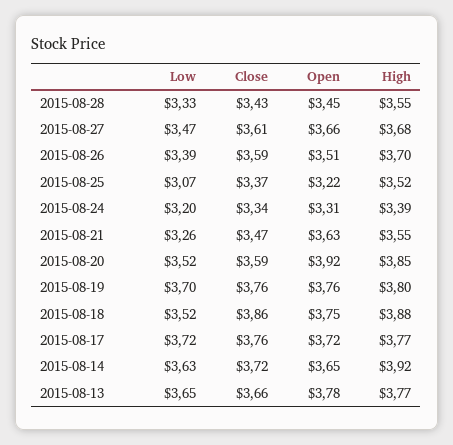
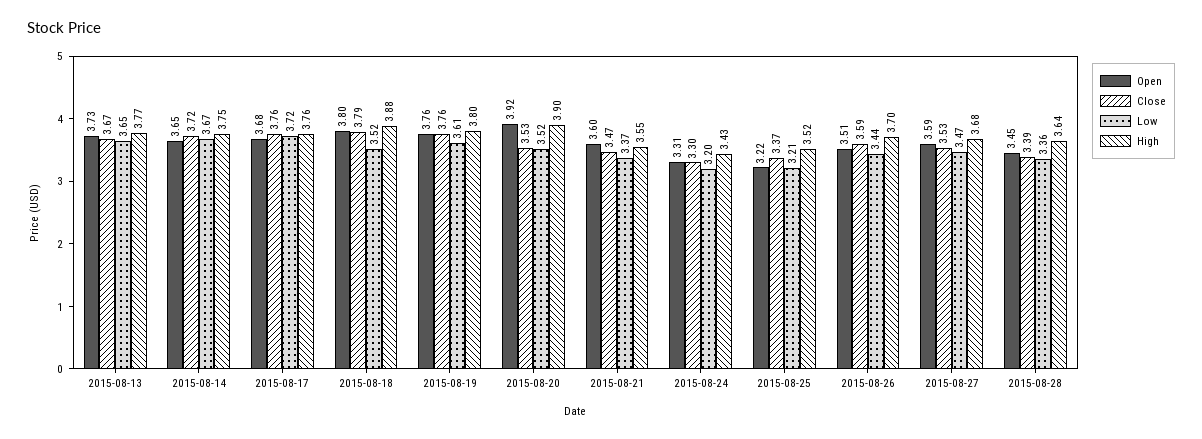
Low, 2015-08-28: 3.33 -> 3.36
Close, 2015-08-28: 3.43 -> 3.39
High, 2015-08-28: 3.55 -> 3.64
Close, 2015-08-27: 3.61 -> 3.53
Open, 2015-08-27: 3.66 -> 3.59
Low, 2015-08-26: 3.39 -> 3.44
Low, 2015-08-25: 3.07 -> 3.21
Close, 2015-08-24: 3.34 -> 3.3
High, 2015-08-24: 3.39 -> 3.43
Low, 2015-08-21: 3.26 -> 3.37
Open, 2015-08-21: 3.63 -> 3.6
Close, 2015-08-20: 3.59 -> 3.53
High, 2015-08-20: 3.85 -> 3.9
Low, 2015-08-19: 3.7 -> 3.61
Close, 2015-08-18: 3.86 -> 3.79
Open, 2015-08-18: 3.75 -> 3.8
Open, 2015-08-17: 3.72 -> 3.68
High, 2015-08-17: 3.77 -> 3.76
Low, 2015-08-14: 3.63 -> 3.67
High, 2015-08-14: 3.92 -> 3.75
Close, 2015-08-13: 3.66 -> 3.67
Open, 2015-08-13: 3.78 -> 3.73

